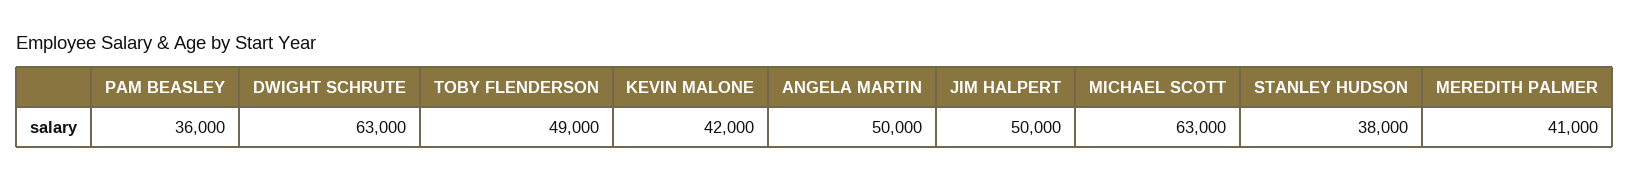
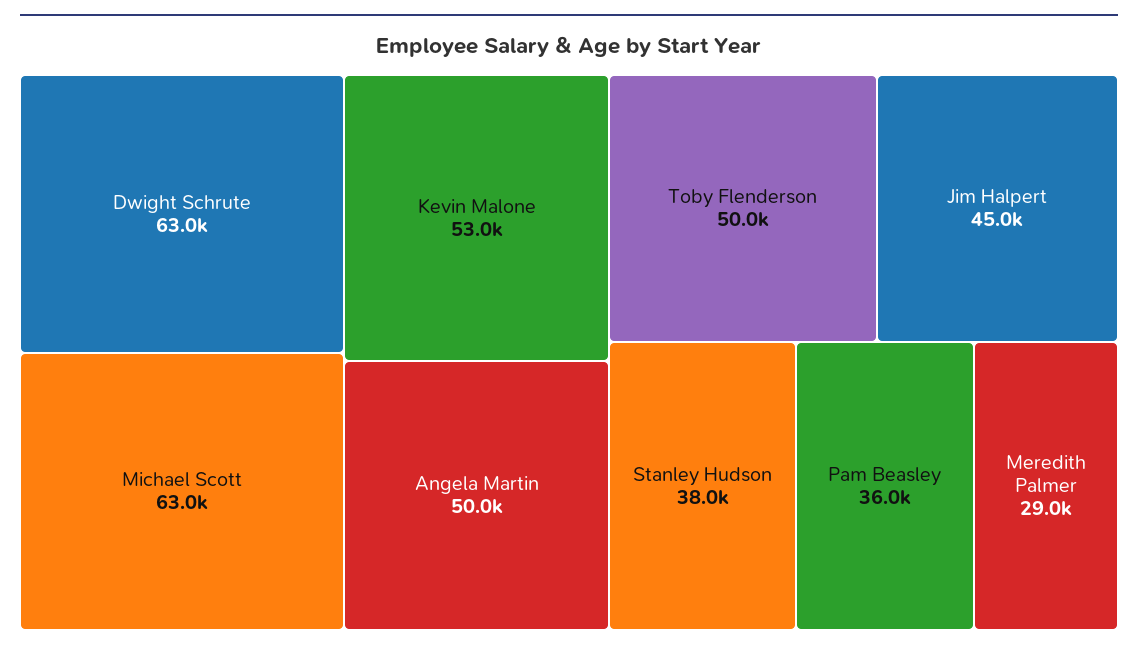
TOBY FLENDERSON: 49000 -> 50000
KEVIN MALONE: 42000 -> 53000
JIM HALPERT: 50000 -> 45000
MEREDITH PALMER: 41000 -> 29000

